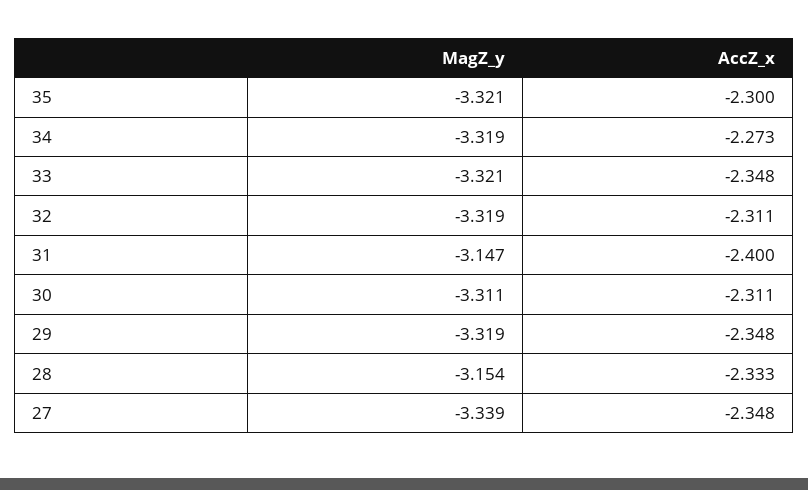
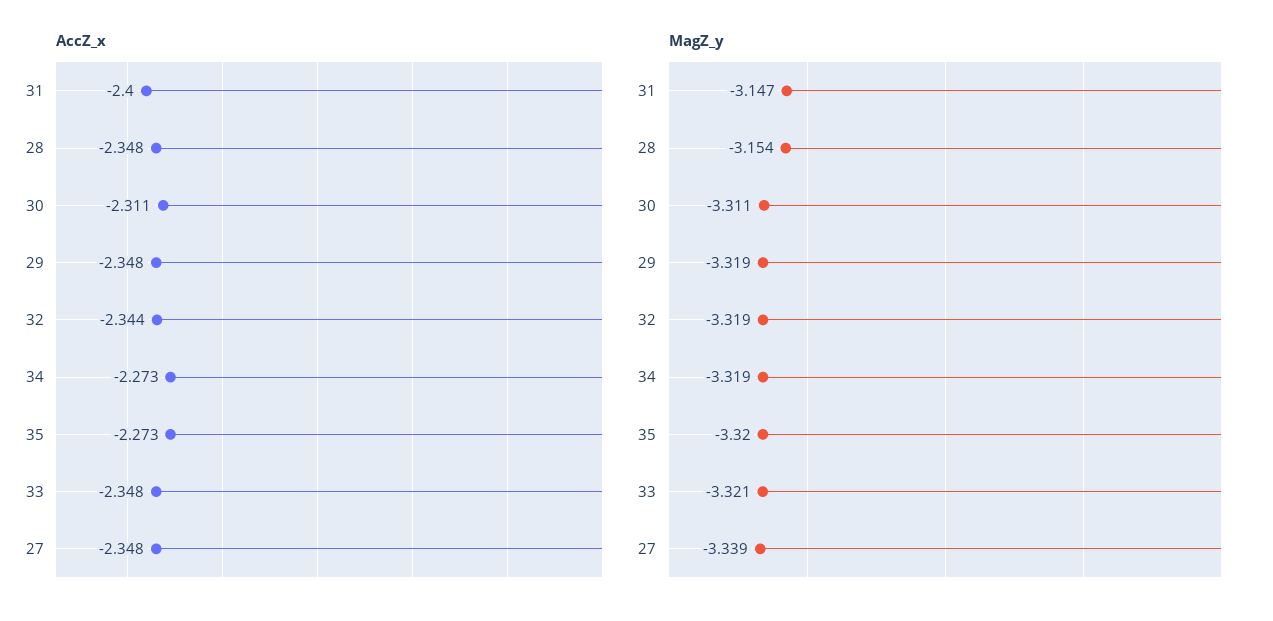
MagZ_y, 35: -3.321 -> -3.32
AccZ_x, 35: -2.3 -> -2.273
AccZ_x, 32: -2.311 -> -2.344
AccZ_x, 28: -2.333 -> -2.348

